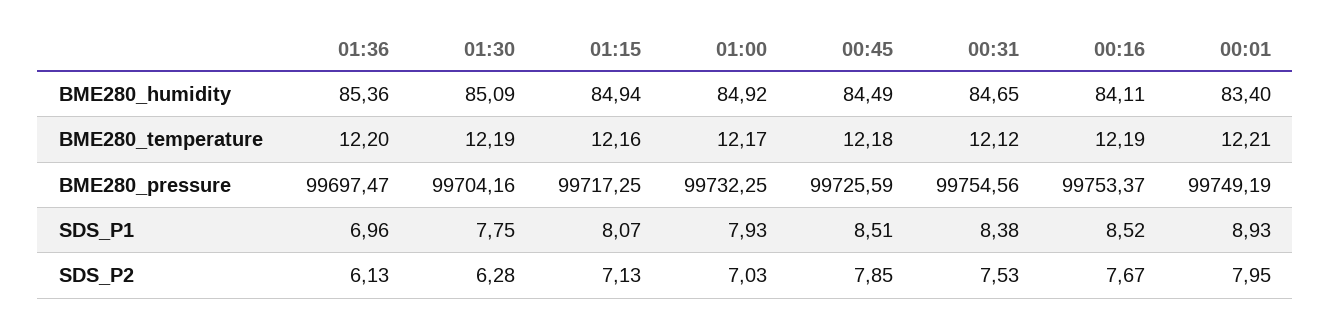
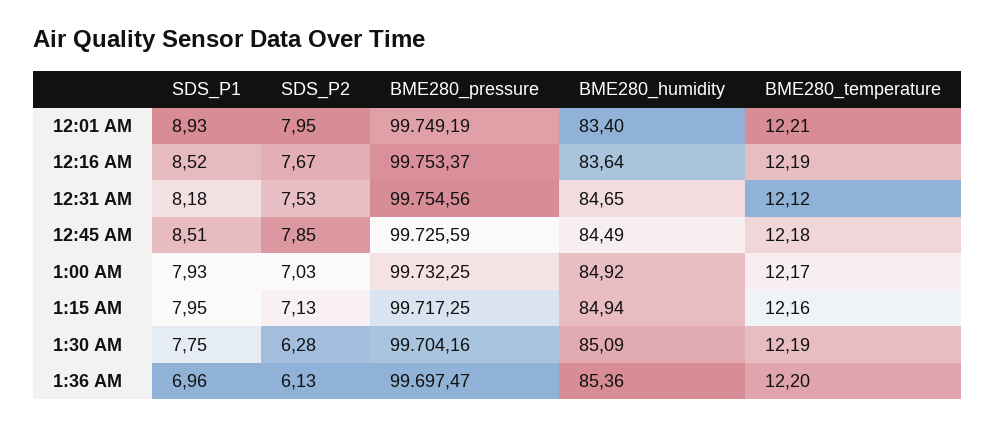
00:16, BME280_humidity: 84.11 -> 83.64
01:15, SDS_P1: 8.07 -> 7.95
00:31, SDS_P1: 8.38 -> 8.18

